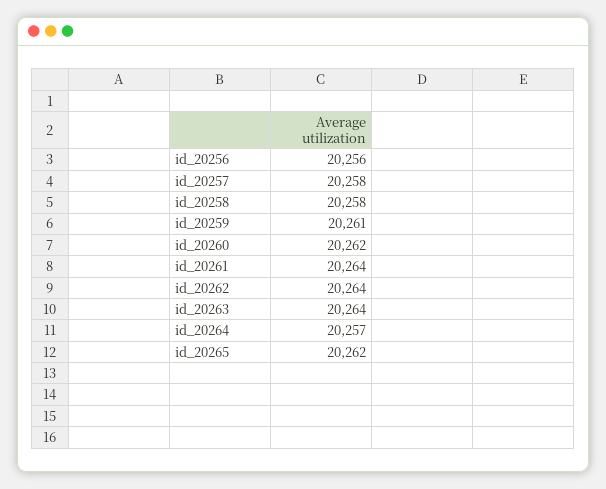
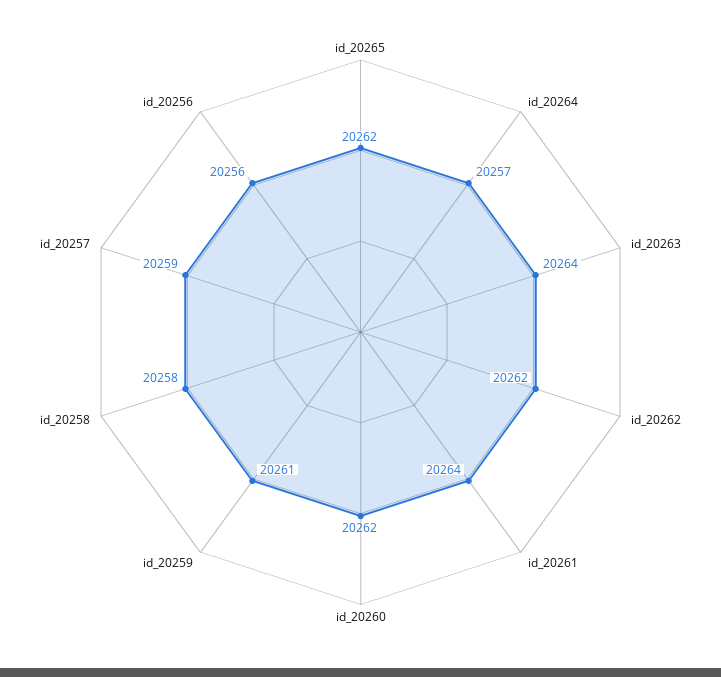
id_20257: 20258 -> 20259
id_20262: 20264 -> 20262

